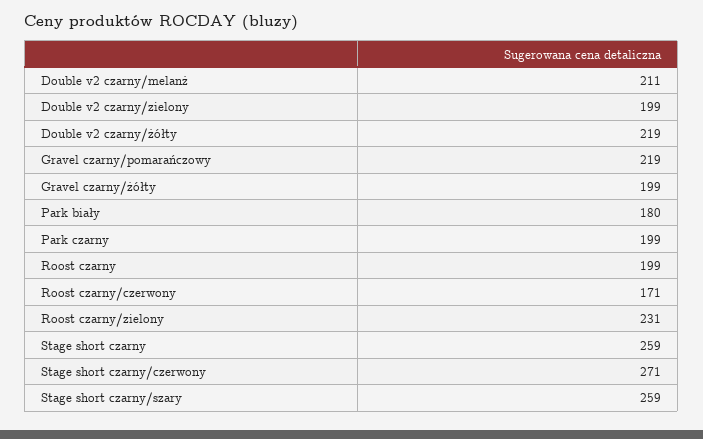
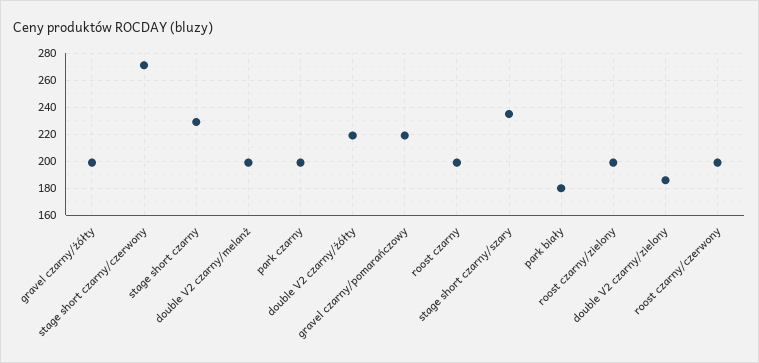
Double v2 czarny/melanż: 211 -> 200
Double v2 czarny/zielony: 199 -> 185
Roost czarny/czerwony: 171 -> 200
Roost czarny/zielony: 231 -> 200
Stage short czarny: 259 -> 230
Stage short czarny/szary: 259 -> 235

